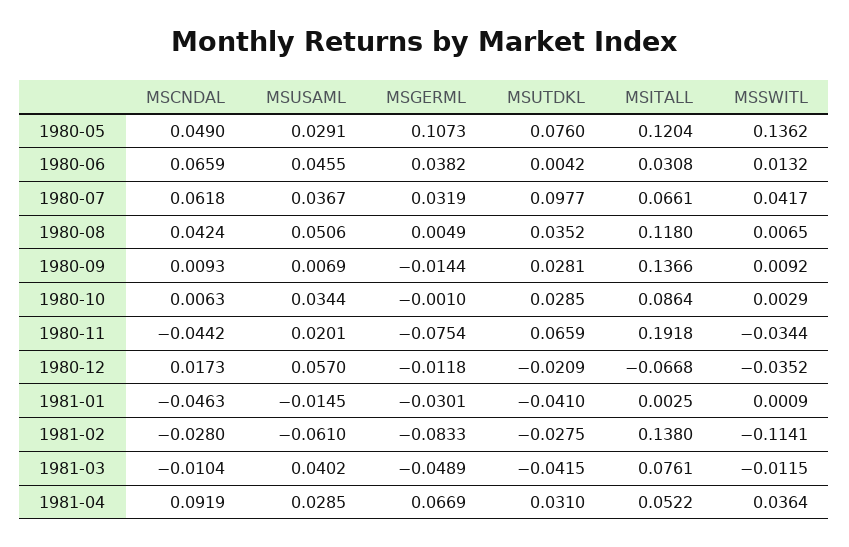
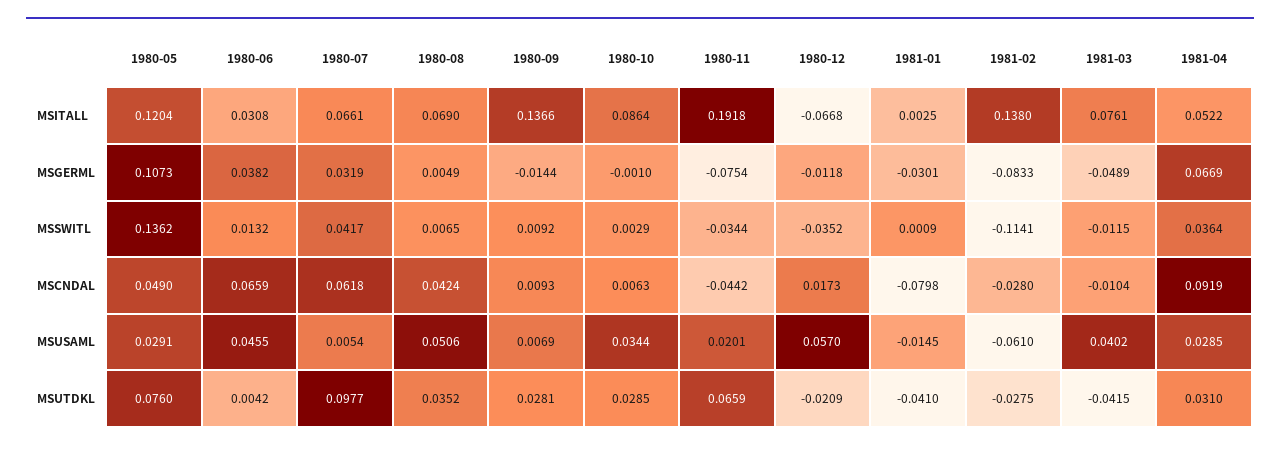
MSUSAML, 1980-07: 0.0367 -> 0.0054
MSITALL, 1980-08: 0.118 -> 0.069
MSCNDAL, 1981-01: -0.0463 -> -0.0798

